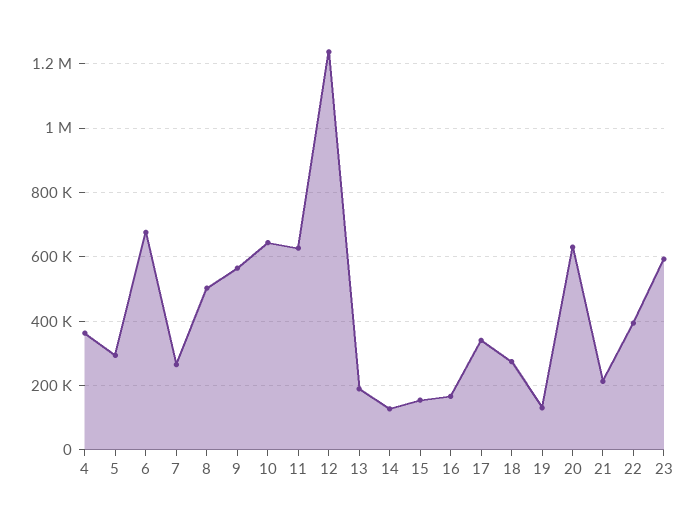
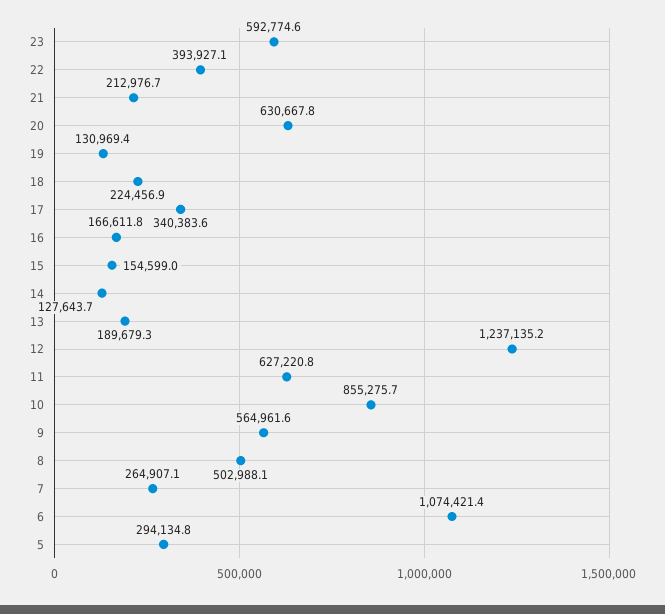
4: 360000 -> none
6: 680000 -> 1074421.4
10: 640000 -> 855275.7
18: 280000 -> 224456.9

